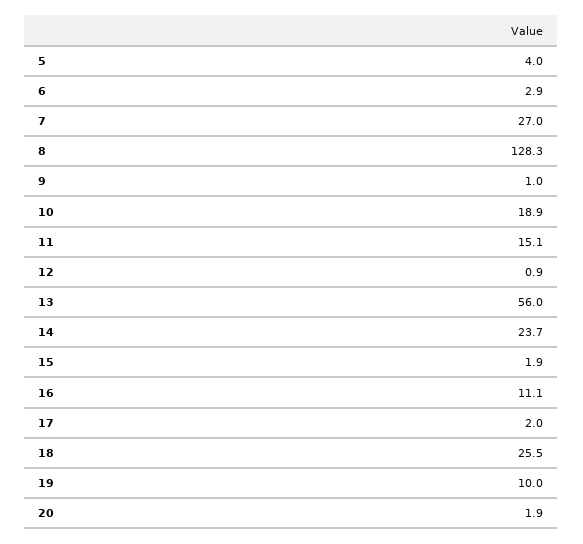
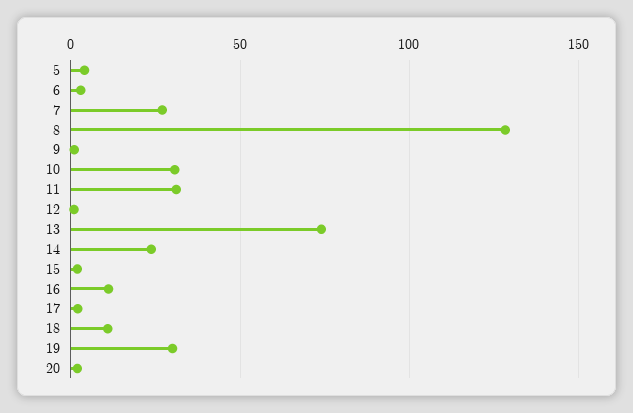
10: 18.9 -> 30
11: 15.1 -> 30
13: 56 -> 75
18: 25.5 -> 10
19: 10 -> 30

